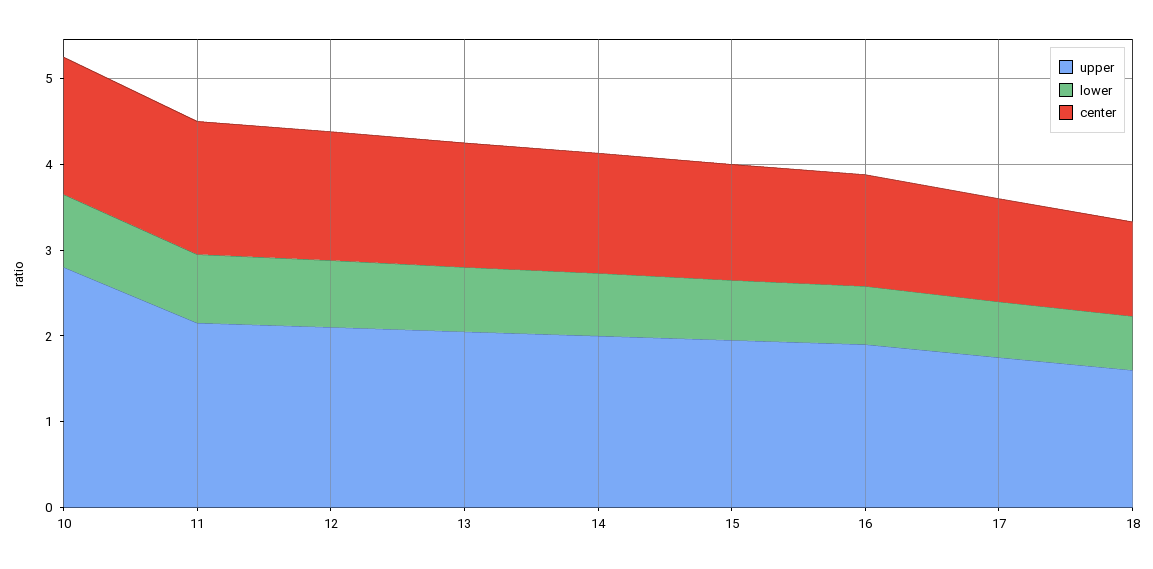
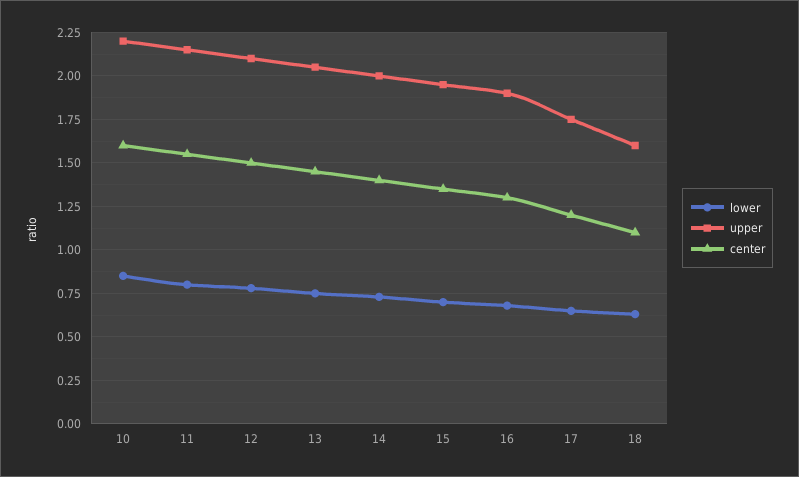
upper, 10: 2.8 -> 2.2

